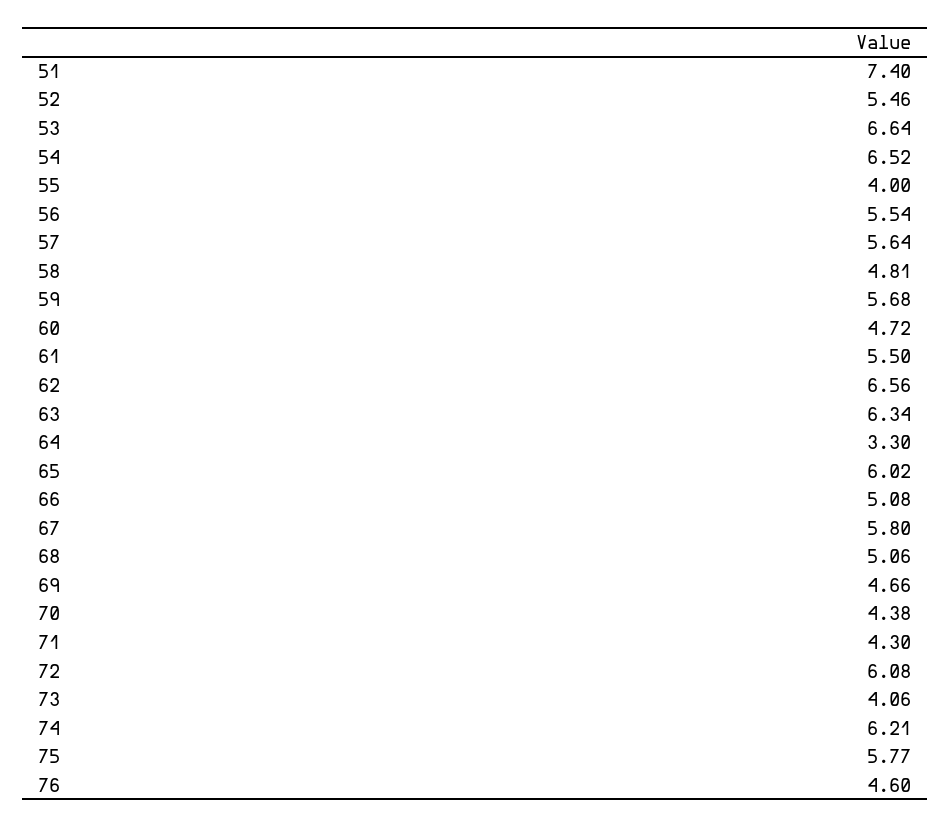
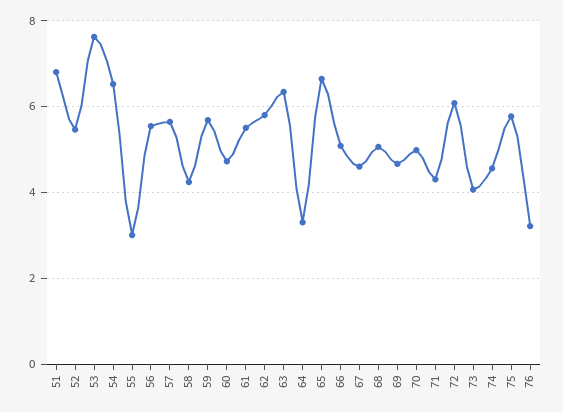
51: 7.4 -> 6.8
53: 6.64 -> 7.6
55: 4 -> 3
58: 4.81 -> 4.2
62: 6.56 -> 5.8
65: 6.02 -> 6.6
67: 5.8 -> 4.6
70: 4.38 -> 5
74: 6.21 -> 4.6
76: 4.6 -> 3.2

